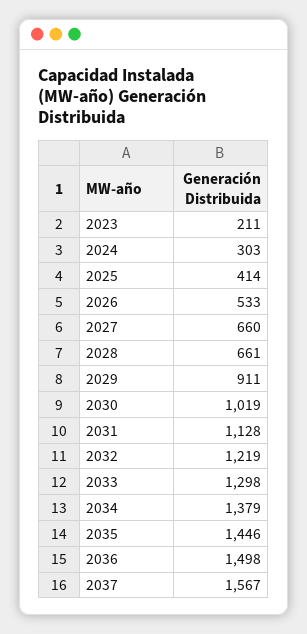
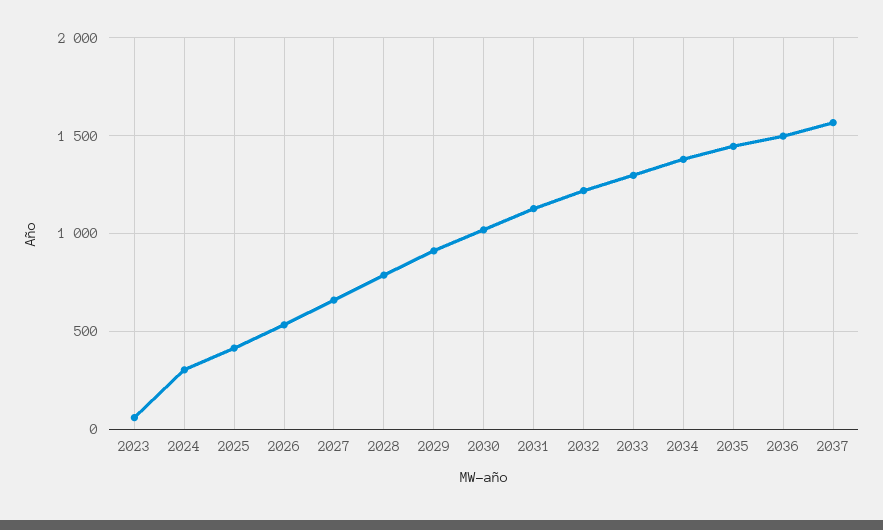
2023: 211 -> 50
2028: 661 -> 800

